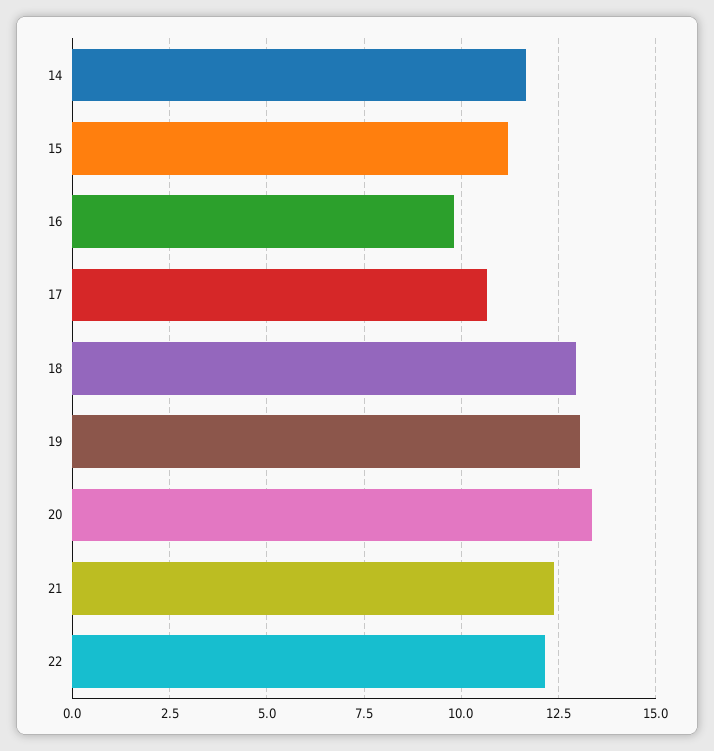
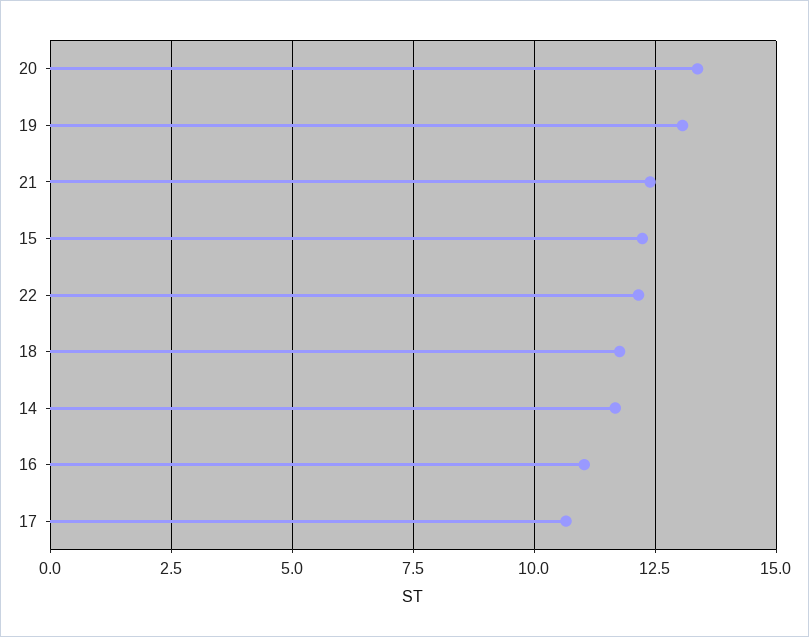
15: 11.25 -> 12.25
16: 9.75 -> 11
18: 13 -> 11.75

